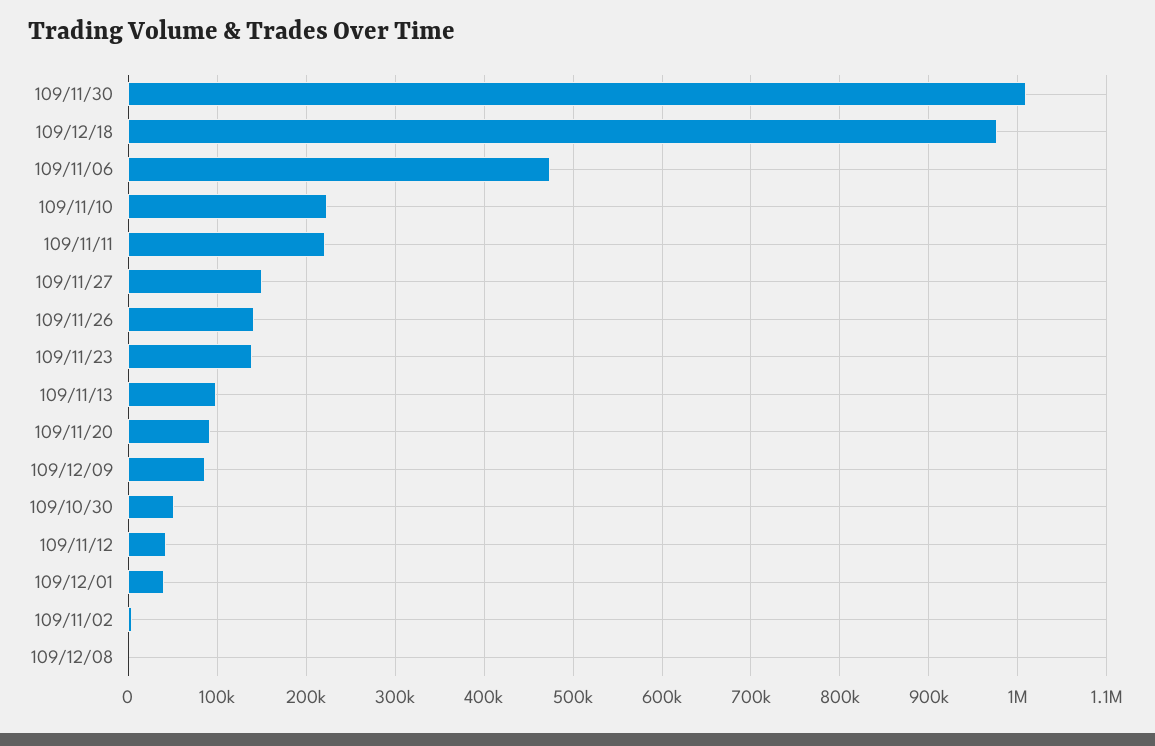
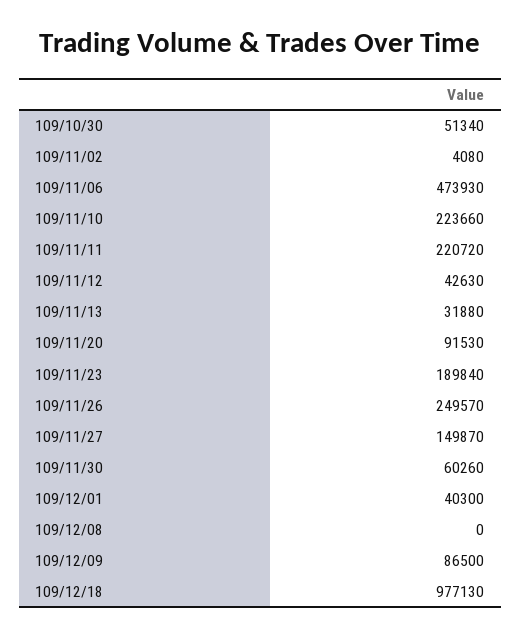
109/11/30: 1010000 -> 60260
109/11/26: 140000 -> 249570
109/11/23: 140000 -> 189840
109/11/13: 100000 -> 31880

